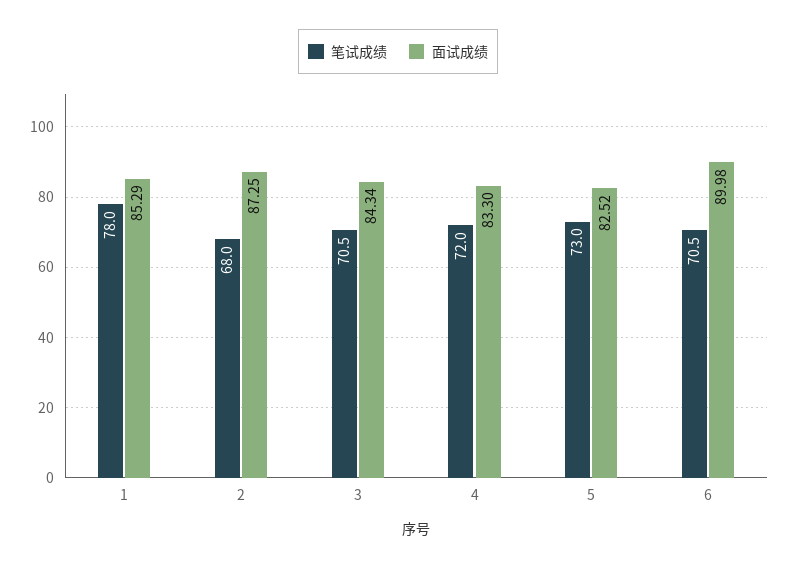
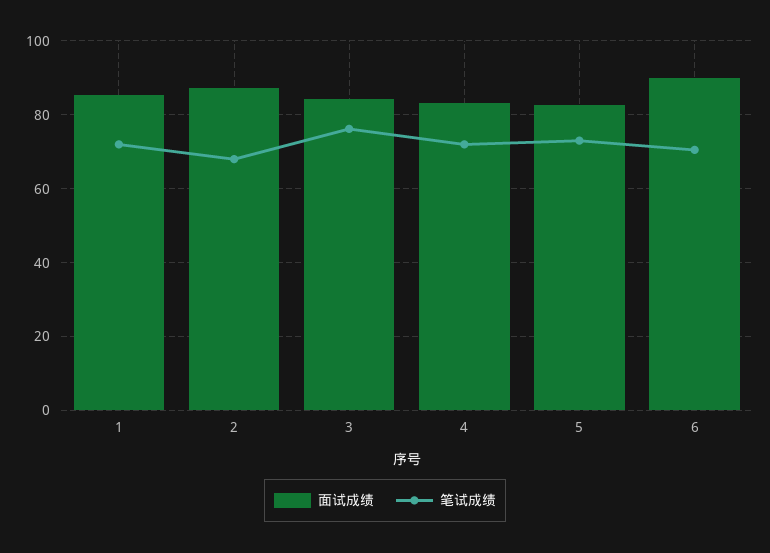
笔试成绩, 1: 78 -> 72
笔试成绩, 3: 70.5 -> 76

